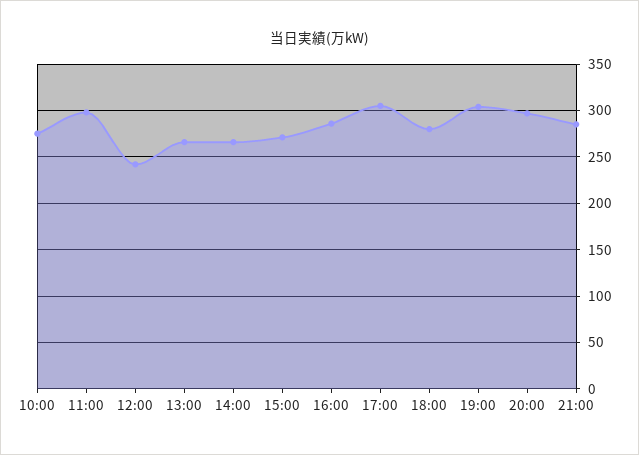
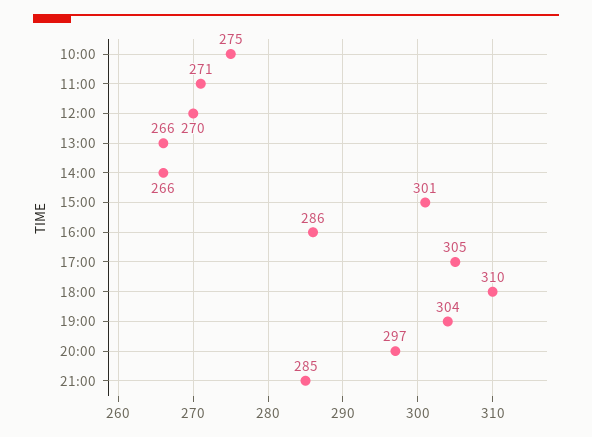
11:00: 300 -> 271
12:00: 240 -> 270
15:00: 270 -> 301
18:00: 280 -> 310

